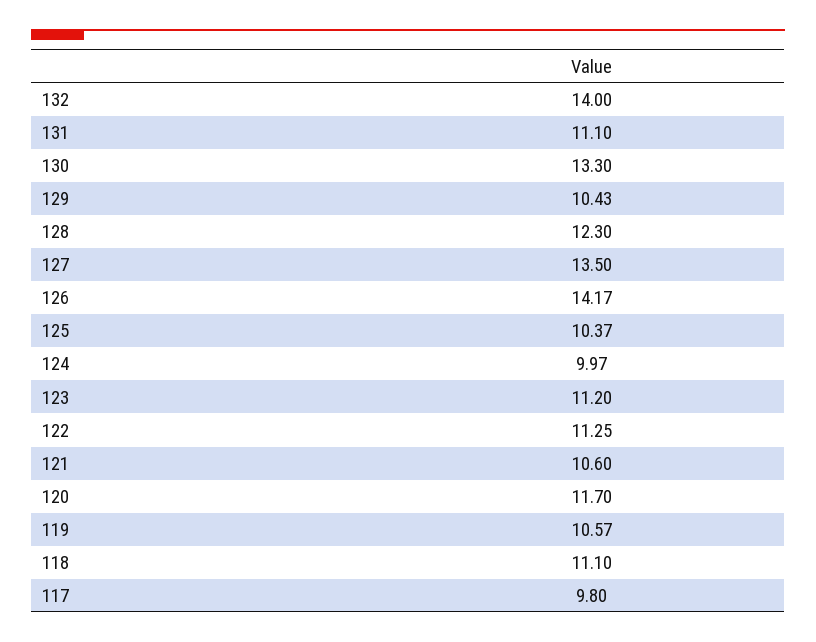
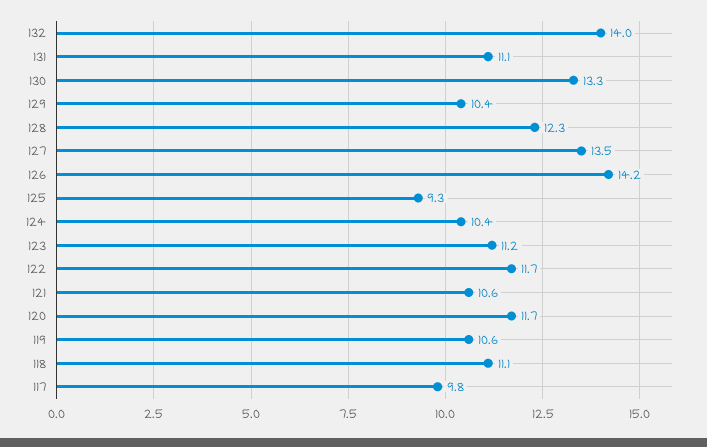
125: 10.37 -> 9.3
124: 9.97 -> 10.4
122: 11.25 -> 11.7

